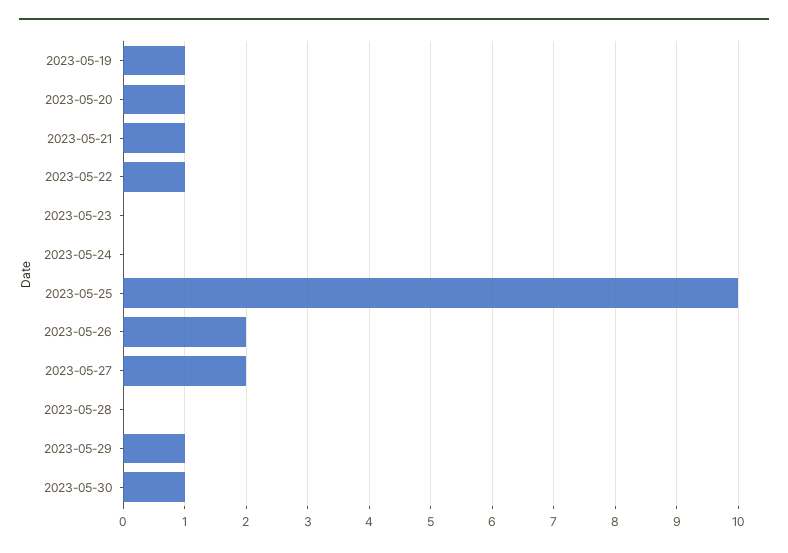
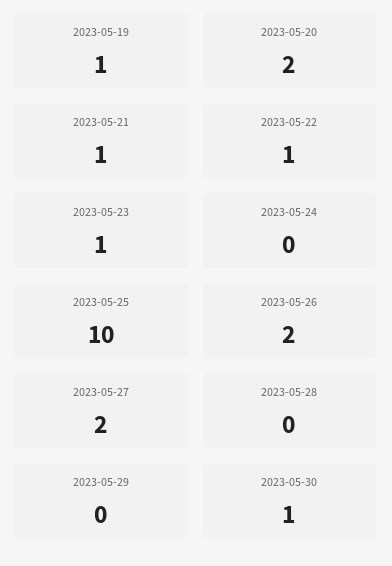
2023-05-20: 1 -> 2
2023-05-23: 0 -> 1
2023-05-29: 1 -> 0

